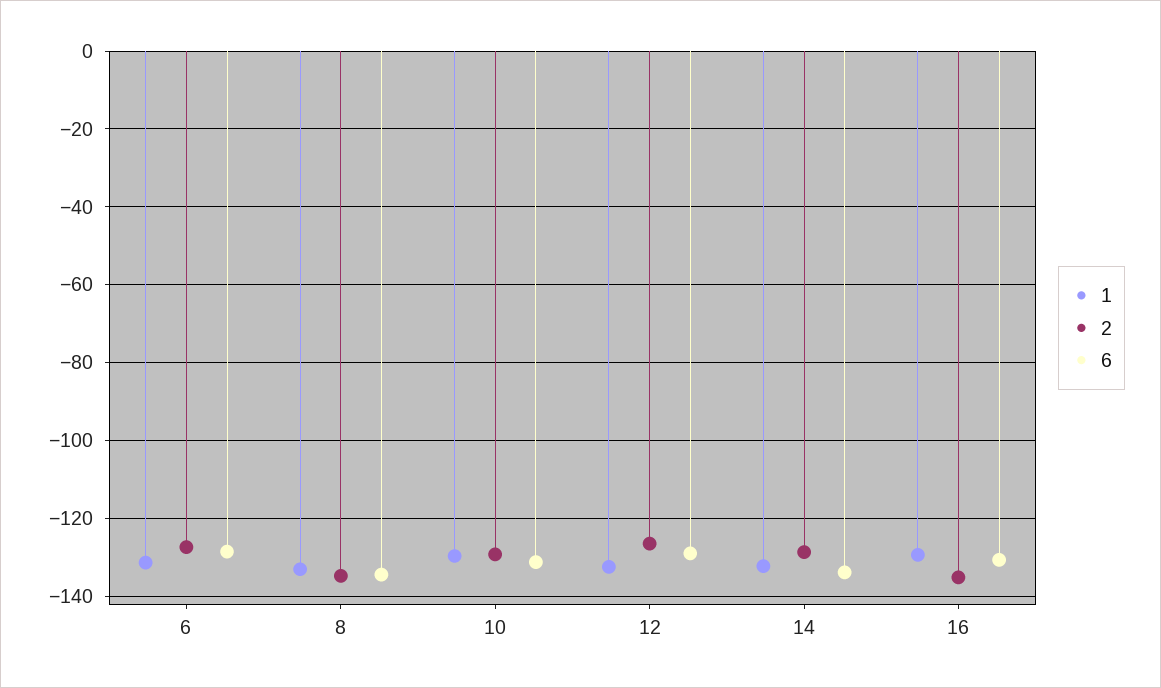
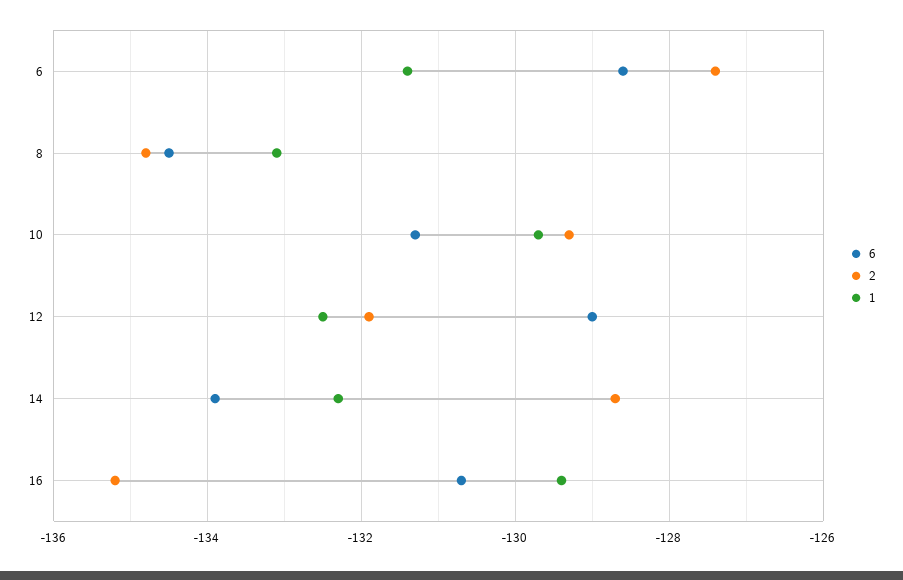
2, 12: -126 -> -132

